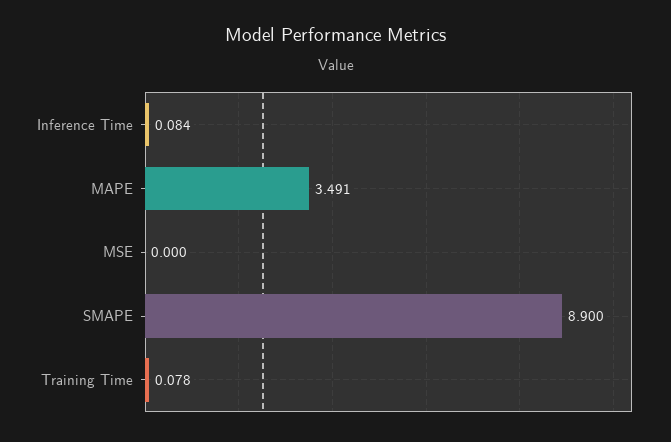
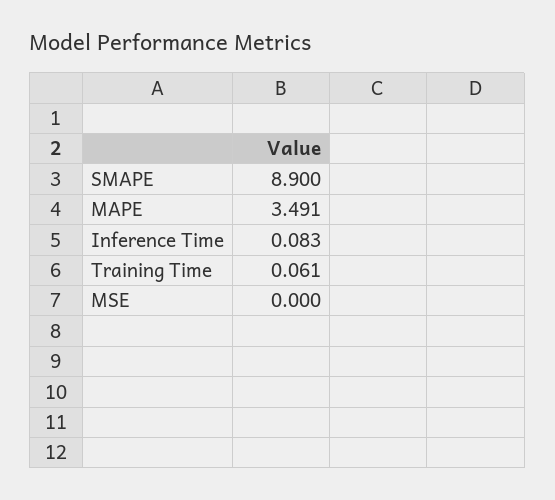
Inference Time: 0.084 -> 0.083
Training Time: 0.078 -> 0.061

